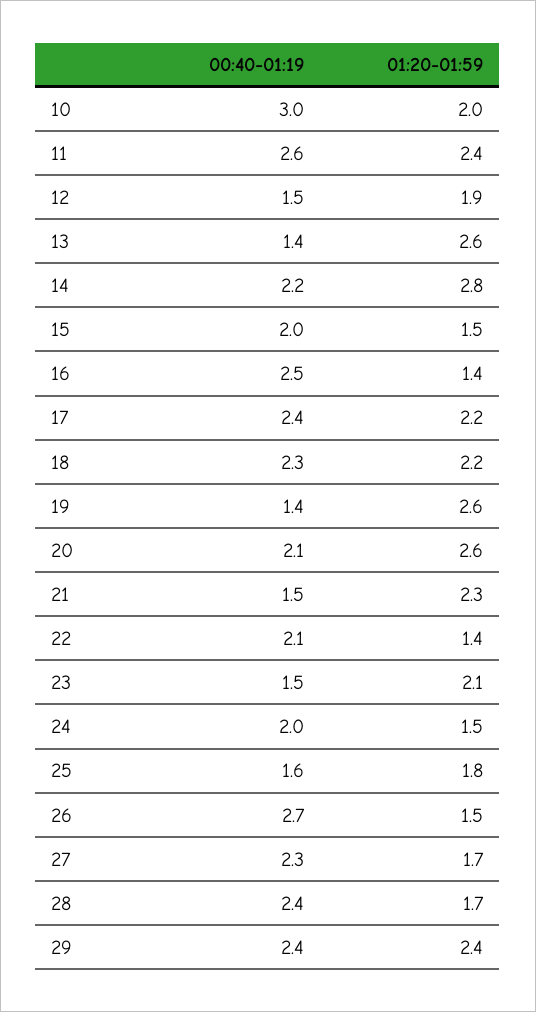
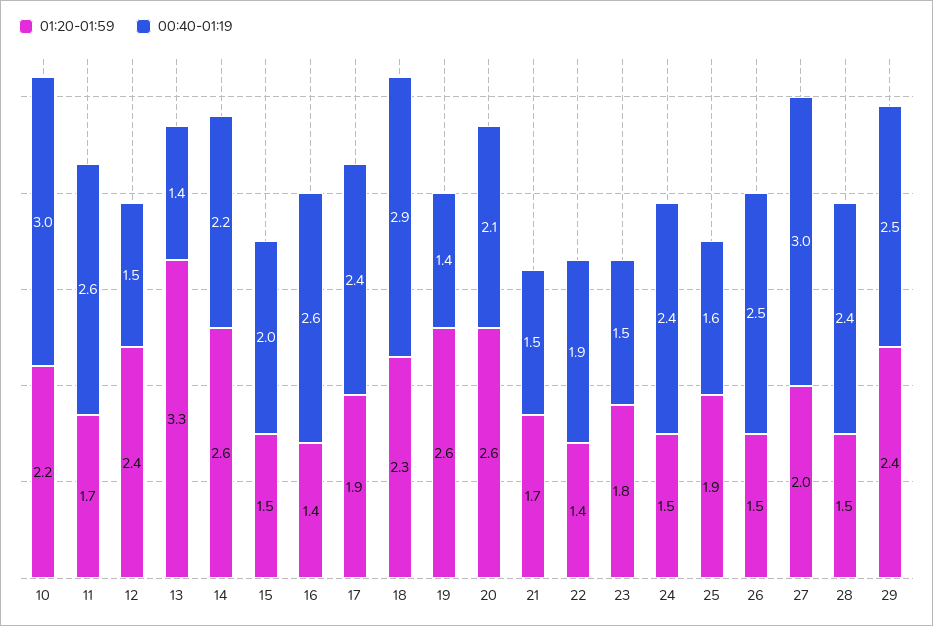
01:20-01:59, 10: 2 -> 2.2
01:20-01:59, 11: 2.4 -> 1.7
01:20-01:59, 12: 1.9 -> 2.4
01:20-01:59, 13: 2.6 -> 3.3
01:20-01:59, 14: 2.8 -> 2.6
00:40-01:19, 16: 2.5 -> 2.6
01:20-01:59, 17: 2.2 -> 1.9
00:40-01:19, 18: 2.3 -> 2.9
01:20-01:59, 18: 2.2 -> 2.3
01:20-01:59, 21: 2.3 -> 1.7
00:40-01:19, 22: 2.1 -> 1.9
01:20-01:59, 23: 2.1 -> 1.8
00:40-01:19, 24: 2 -> 2.4
01:20-01:59, 25: 1.8 -> 1.9
00:40-01:19, 26: 2.7 -> 2.5
00:40-01:19, 27: 2.3 -> 3
01:20-01:59, 27: 1.7 -> 2
01:20-01:59, 28: 1.7 -> 1.5
00:40-01:19, 29: 2.4 -> 2.5

